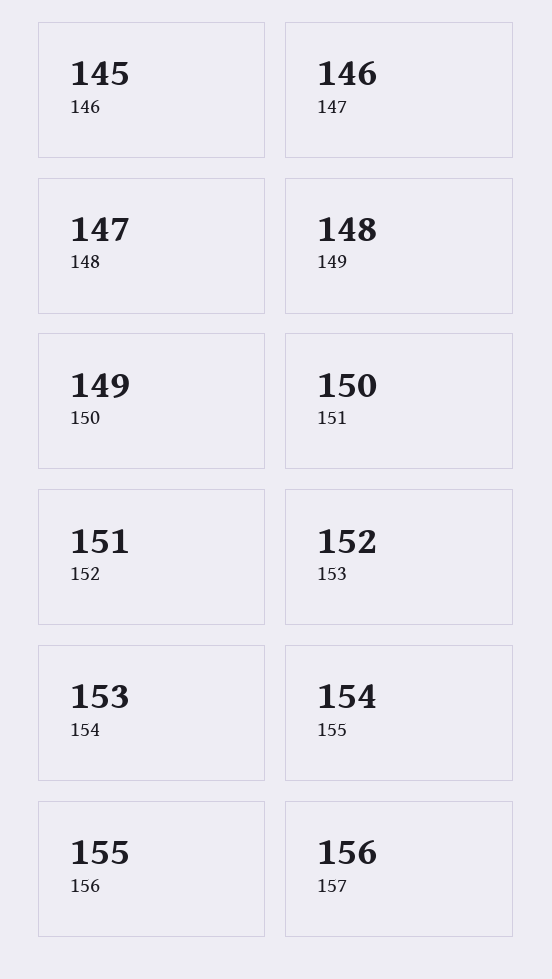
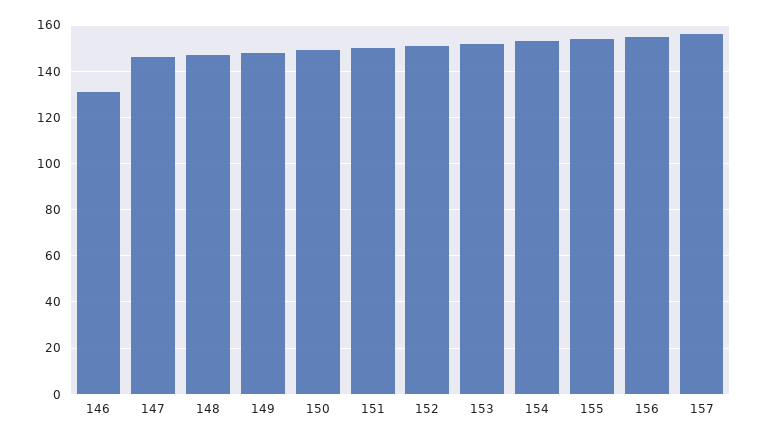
146: 145 -> 130

